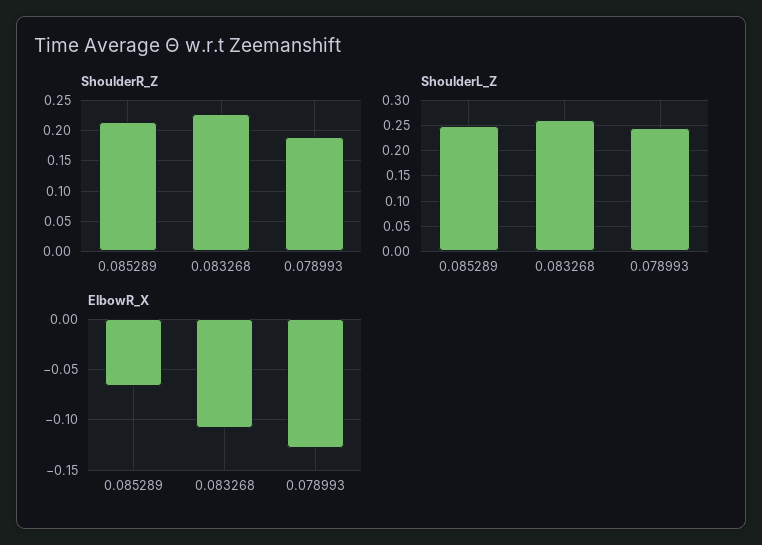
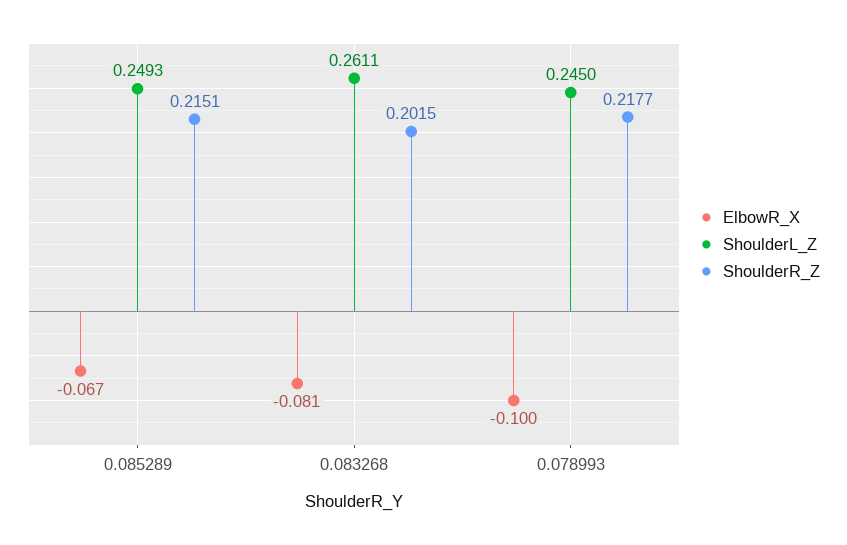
ShoulderR_Z, 0.083268: 0.23 -> 0.2015
ShoulderR_Z, 0.078993: 0.19 -> 0.2177
ElbowR_X, 0.083268: -0.11 -> -0.081
ElbowR_X, 0.078993: -0.13 -> -0.1

